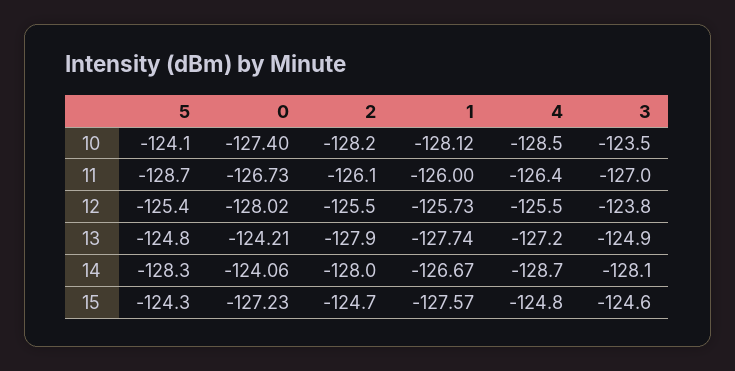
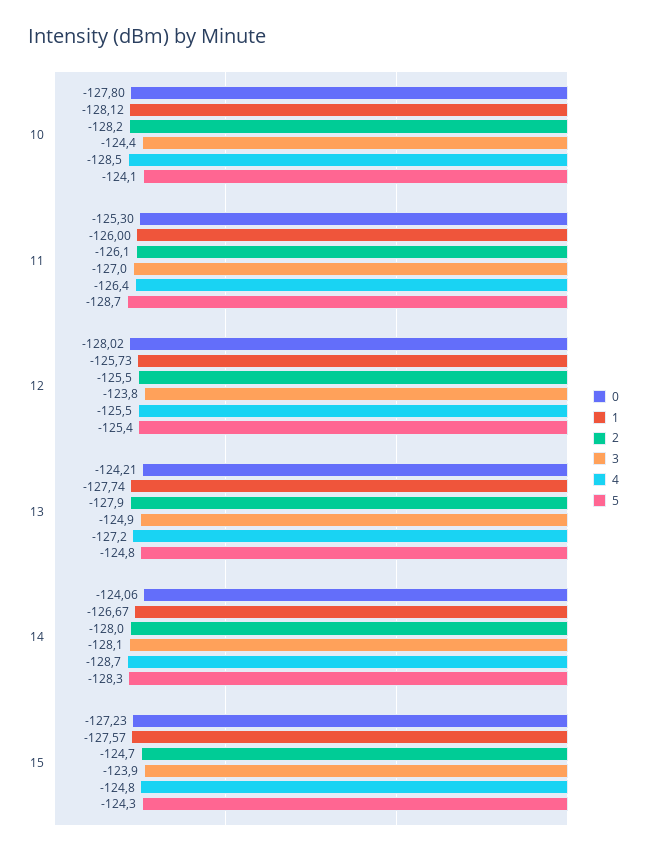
0, 10: -127.4 -> -127.8
3, 10: -123.5 -> -124.4
0, 11: -126.73 -> -125.3
3, 15: -124.6 -> -123.9

